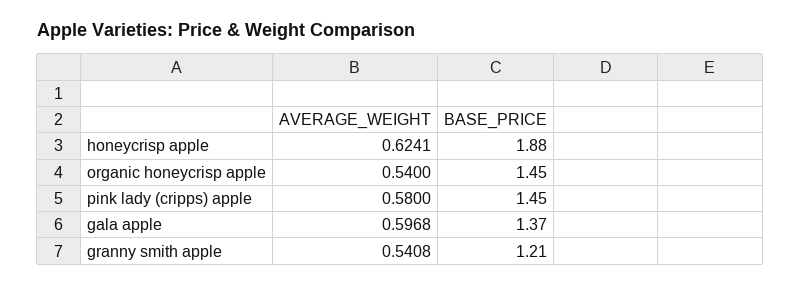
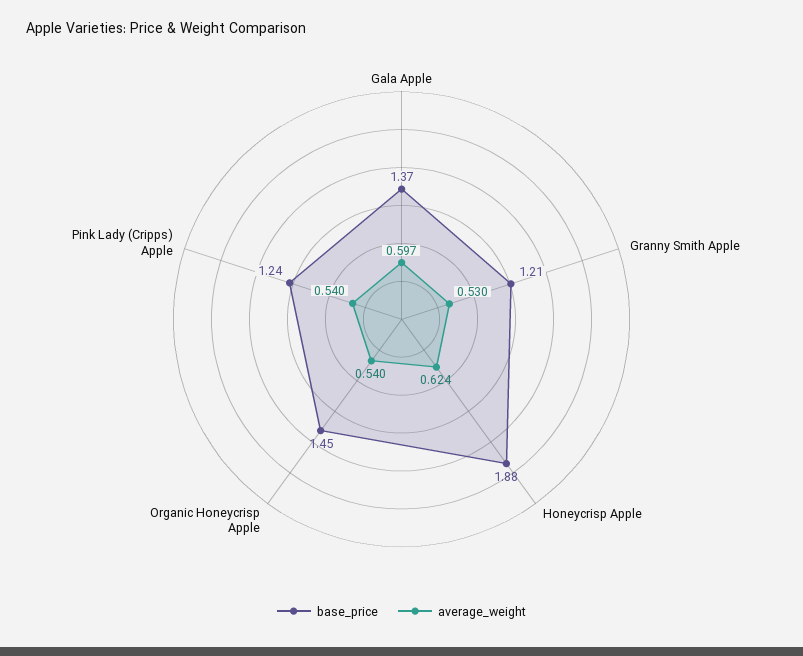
AVERAGE_WEIGHT, pink lady (cripps) apple: 0.58 -> 0.54
BASE_PRICE, pink lady (cripps) apple: 1.45 -> 1.24
AVERAGE_WEIGHT, granny smith apple: 0.5408 -> 0.53

